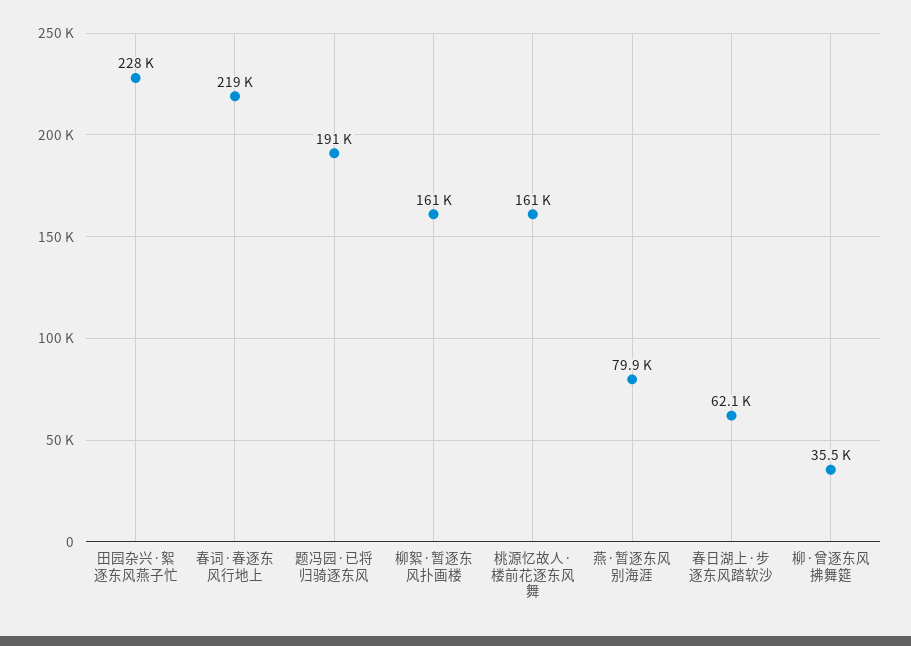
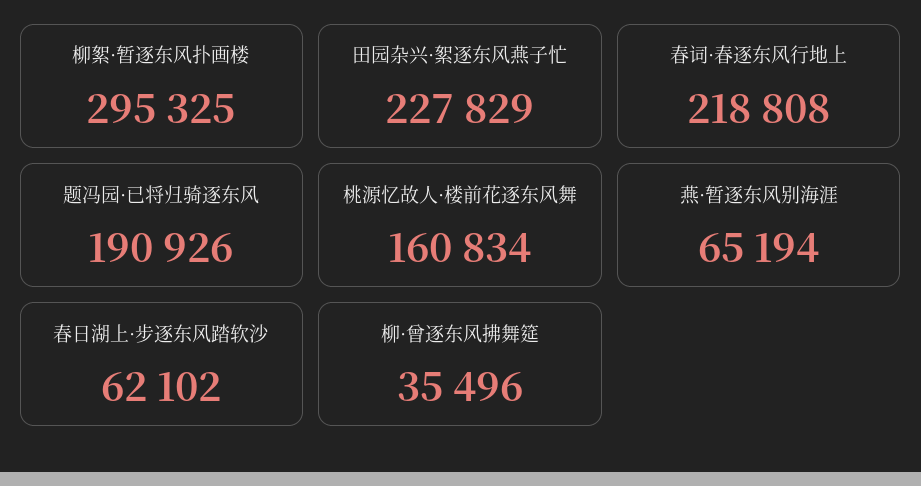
柳絮·暂逐东风扑画楼: 161000 -> 295325
燕·暂逐东风别海涯: 79900 -> 65194

